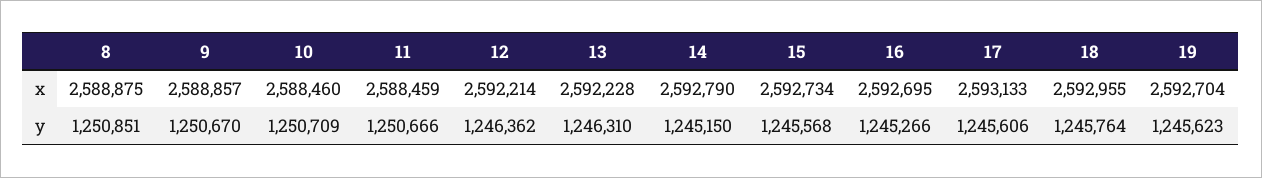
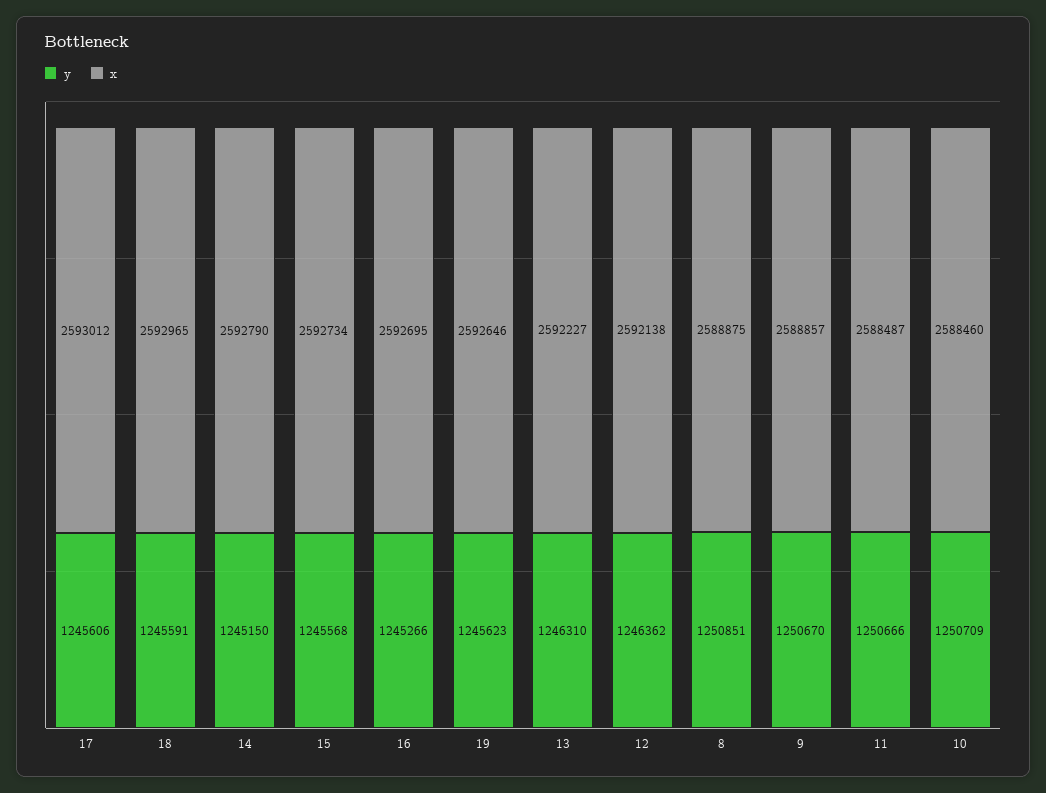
x, 11: 2588459 -> 2588487
x, 12: 2592214 -> 2592138
x, 13: 2592228 -> 2592227
x, 17: 2593133 -> 2593012
x, 18: 2592955 -> 2592965
x, 19: 2592704 -> 2592646
y, 18: 1245764 -> 1245591

